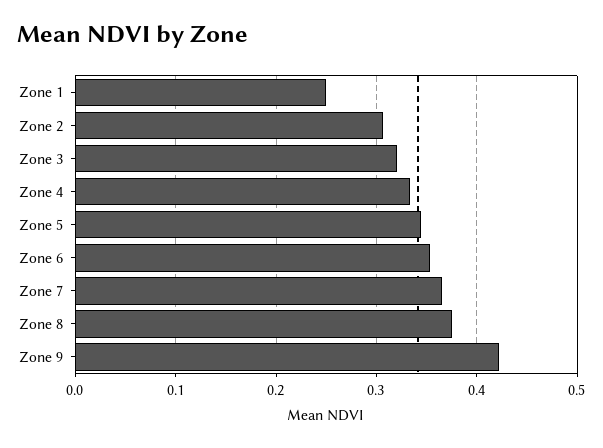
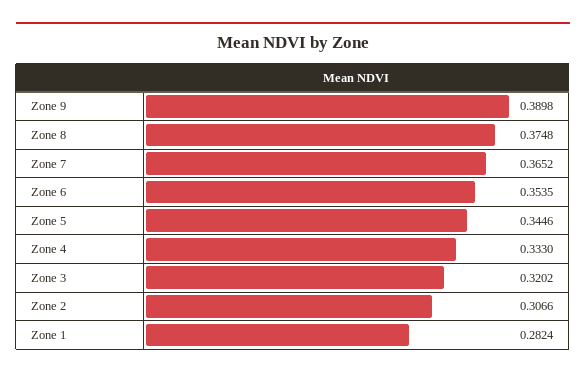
Zone 1: 0.25 -> 0.2824
Zone 9: 0.42 -> 0.3898

